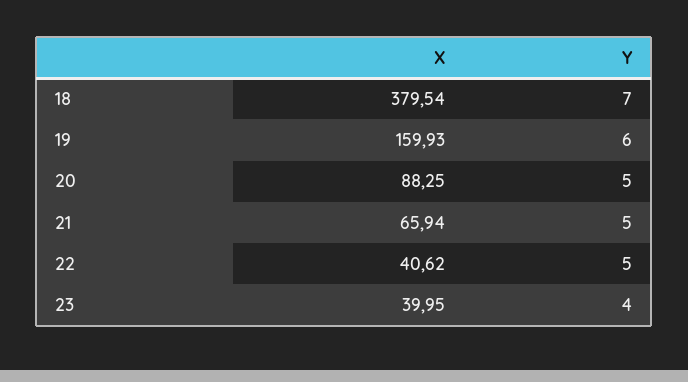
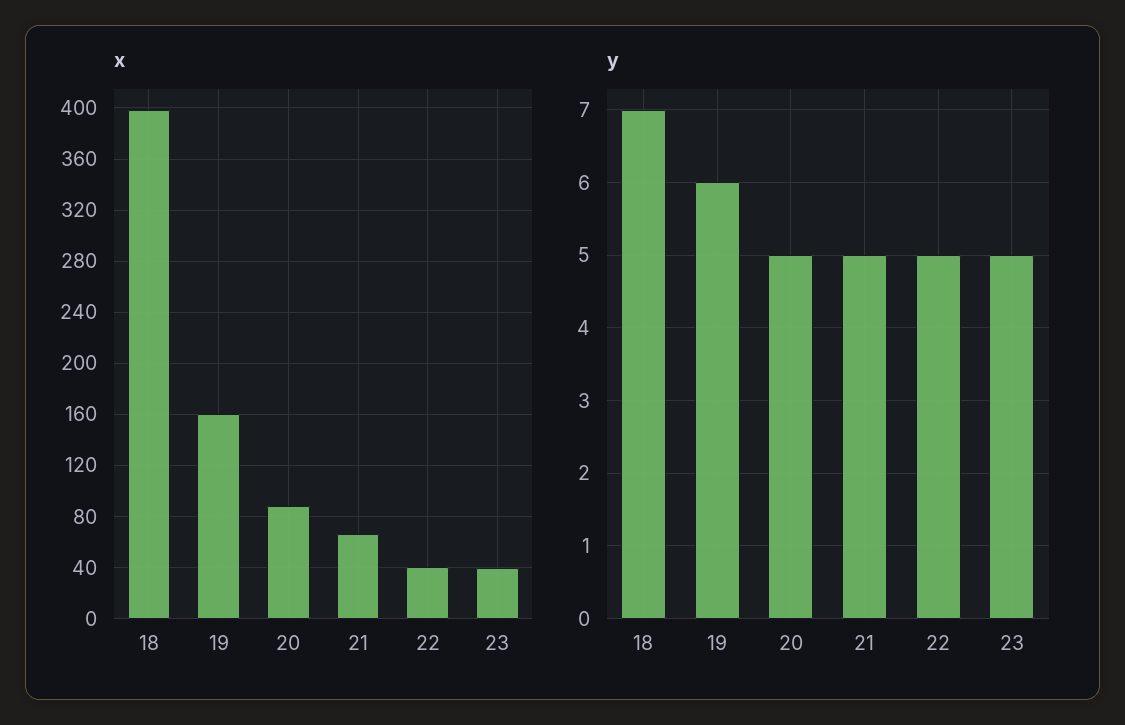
X, 18: 379.54 -> 400
Y, 23: 4 -> 5

